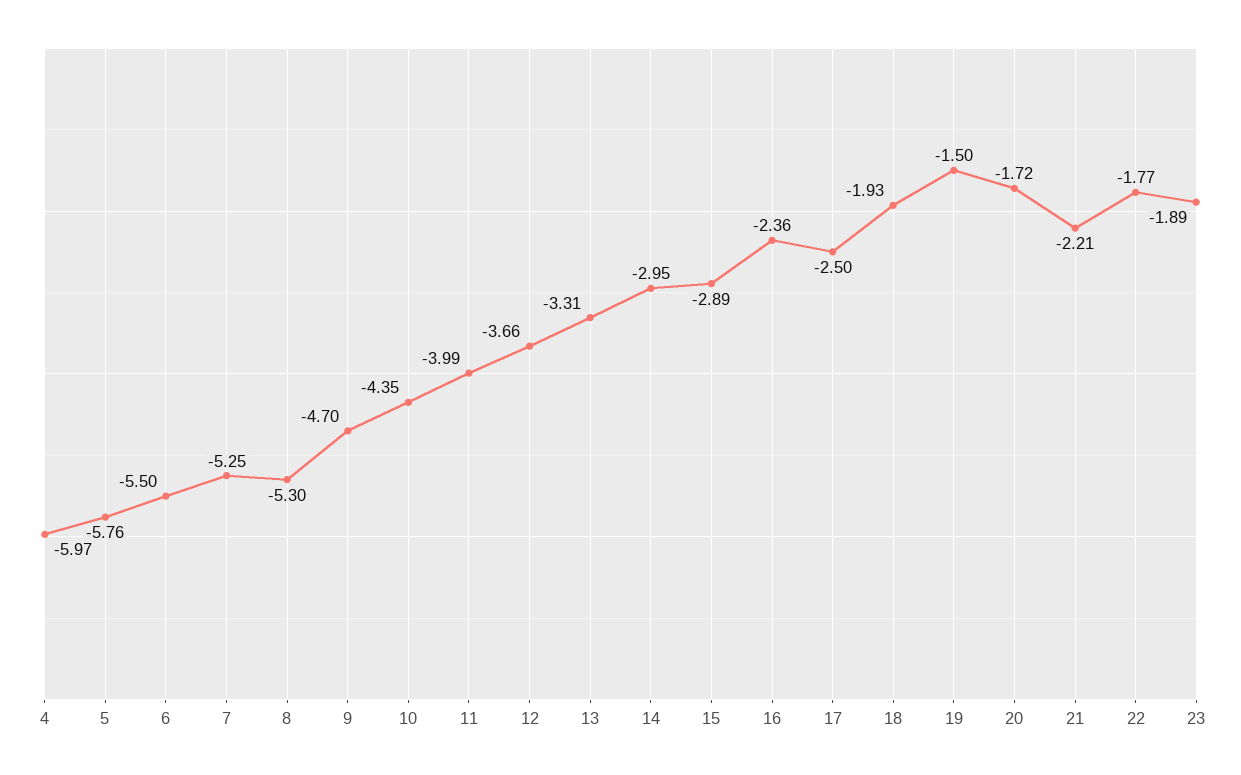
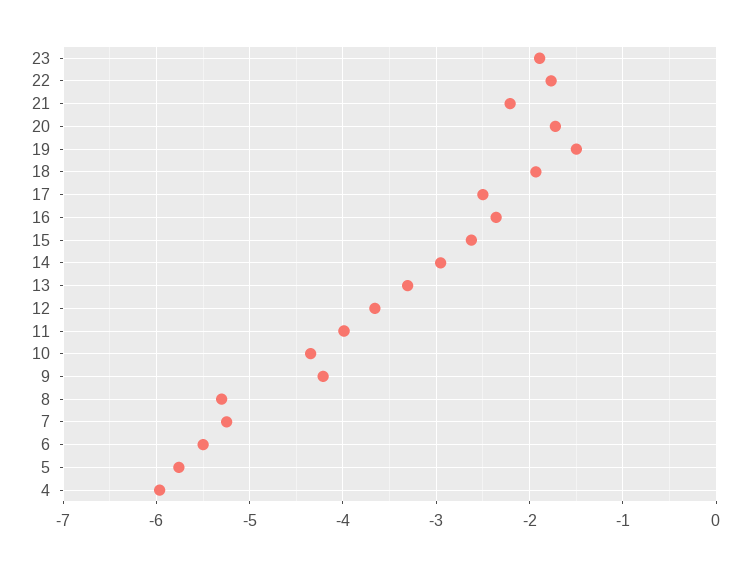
9: -4.7 -> -4.2
15: -2.89 -> -2.6

